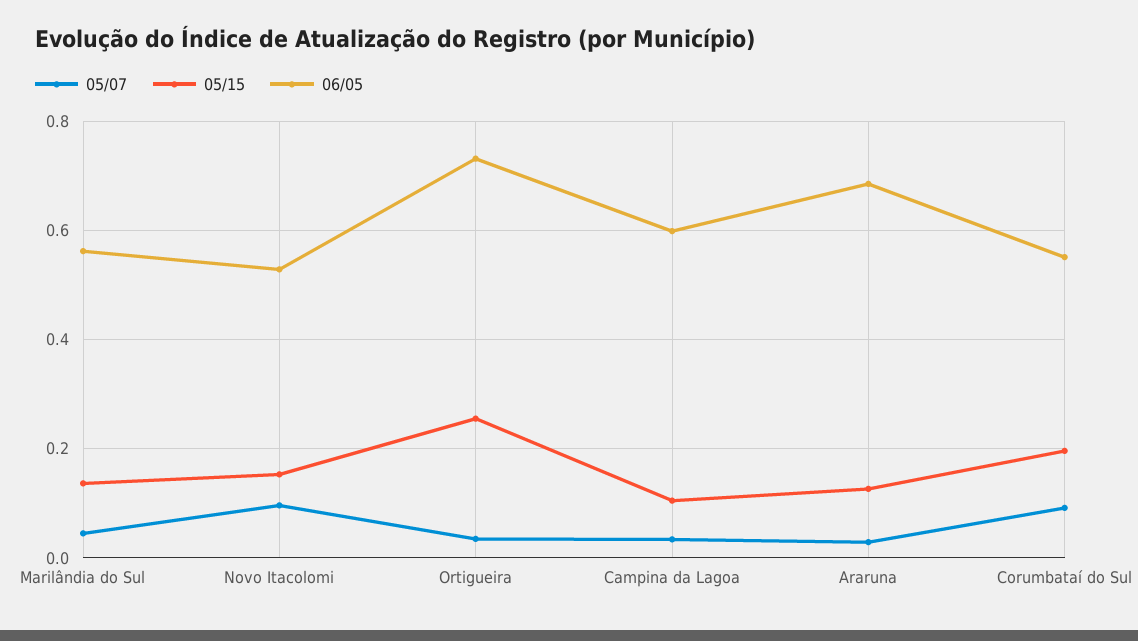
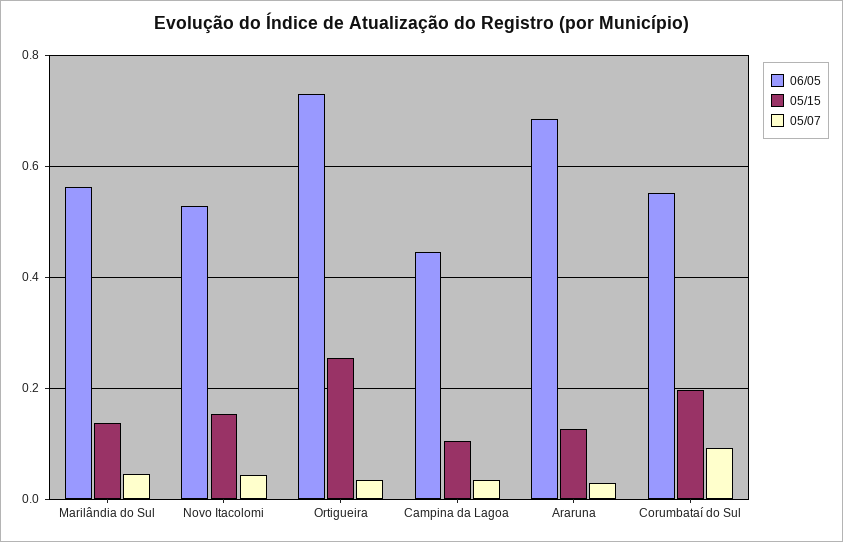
05/07, Novo Itacolomi: 0.1 -> 0.04
06/05, Campina da Lagoa: 0.6 -> 0.44

